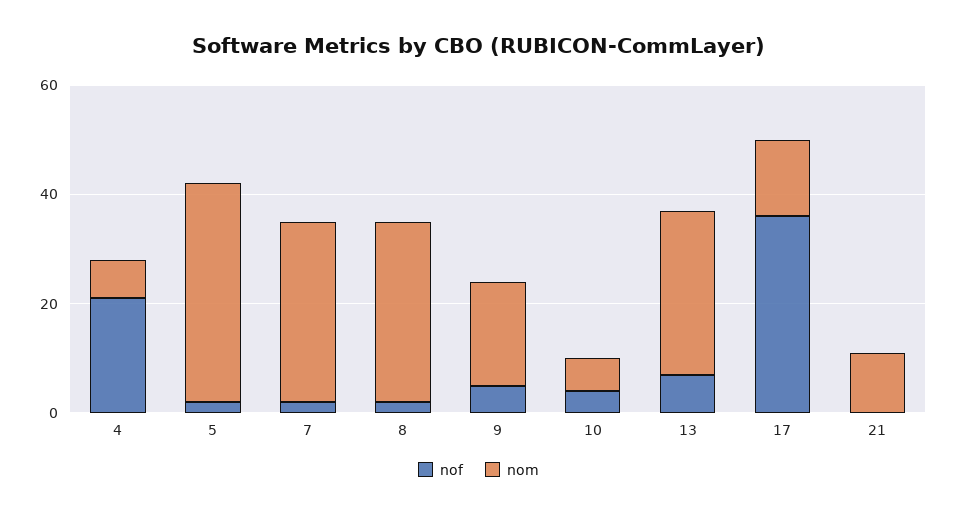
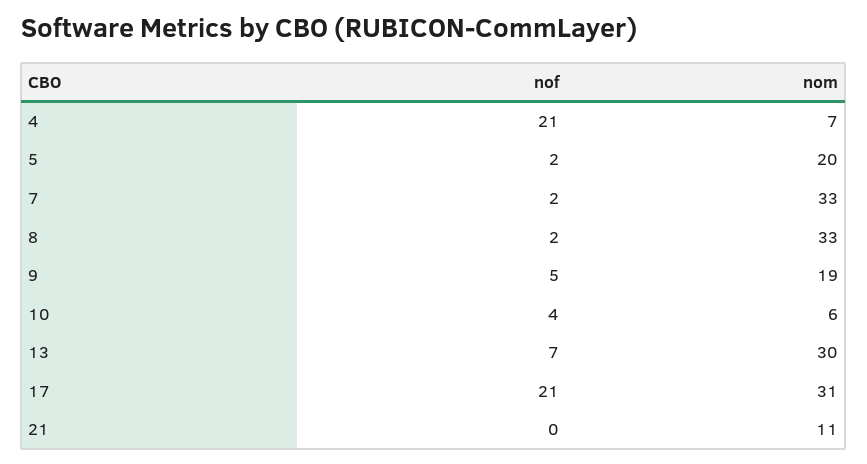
nom, 5: 40 -> 20
nof, 17: 35 -> 21
nom, 17: 15 -> 31

